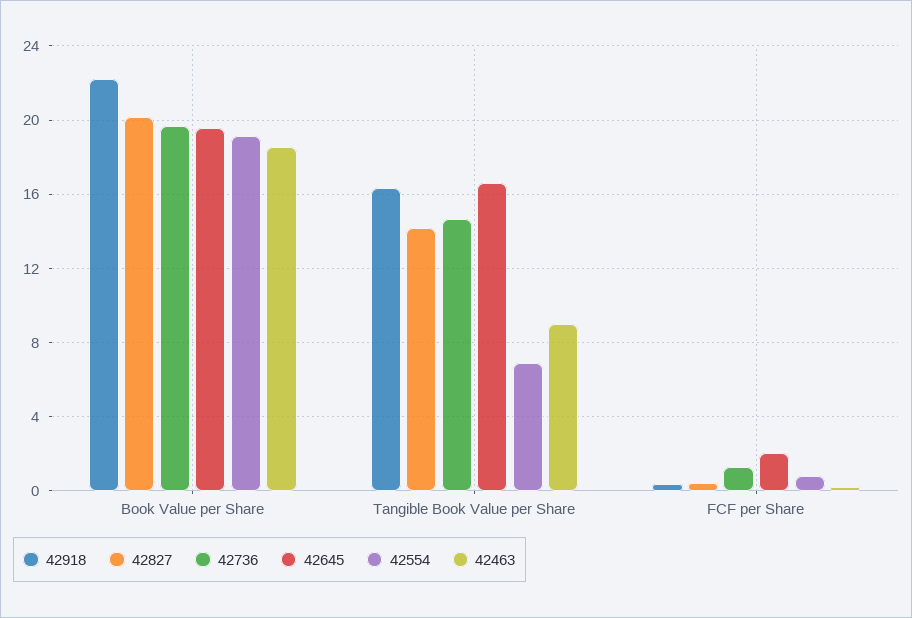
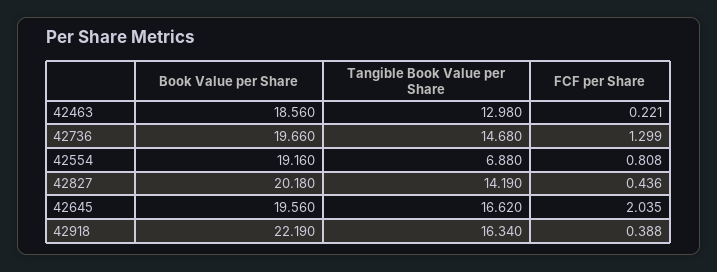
42463, Tangible Book Value per Share: 9 -> 12.98

